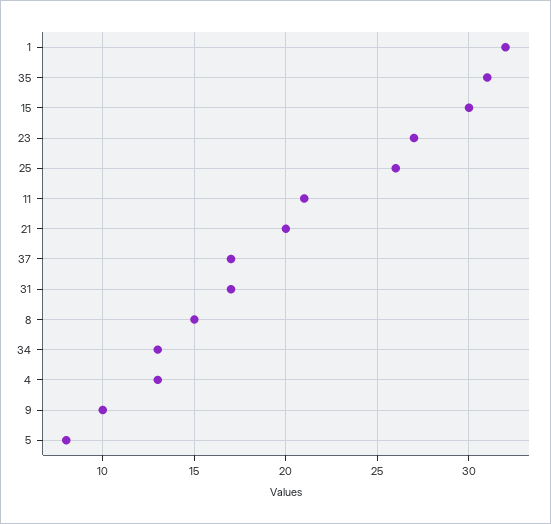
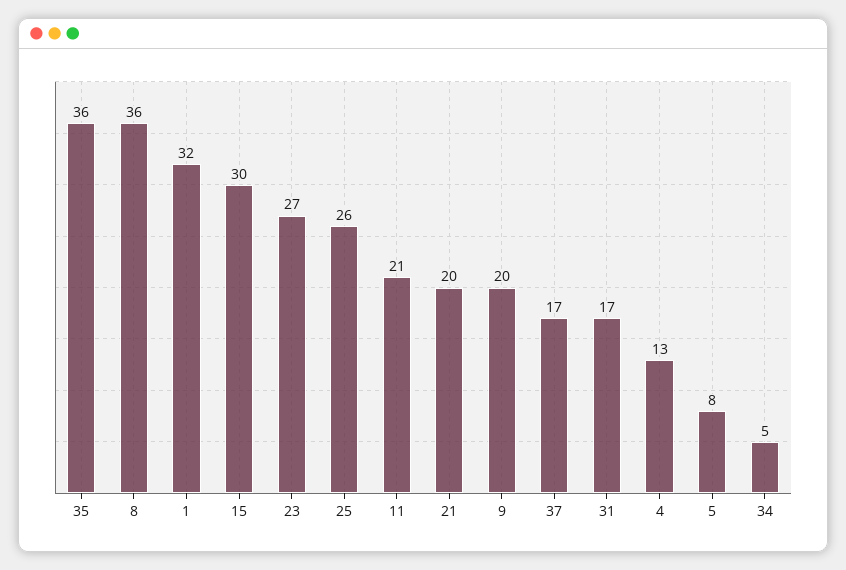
35: 31 -> 36
8: 15 -> 36
34: 13 -> 5
9: 10 -> 20

